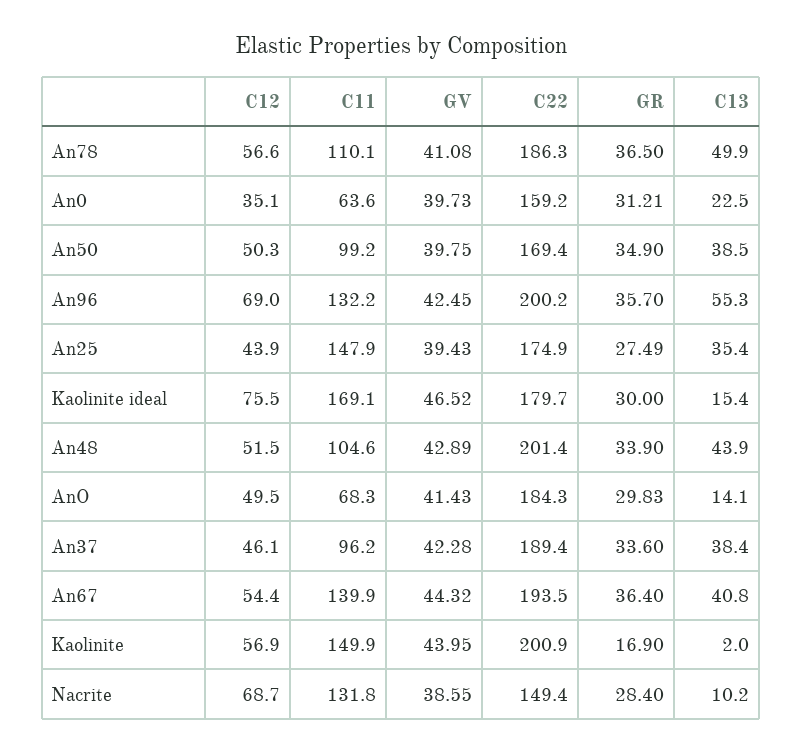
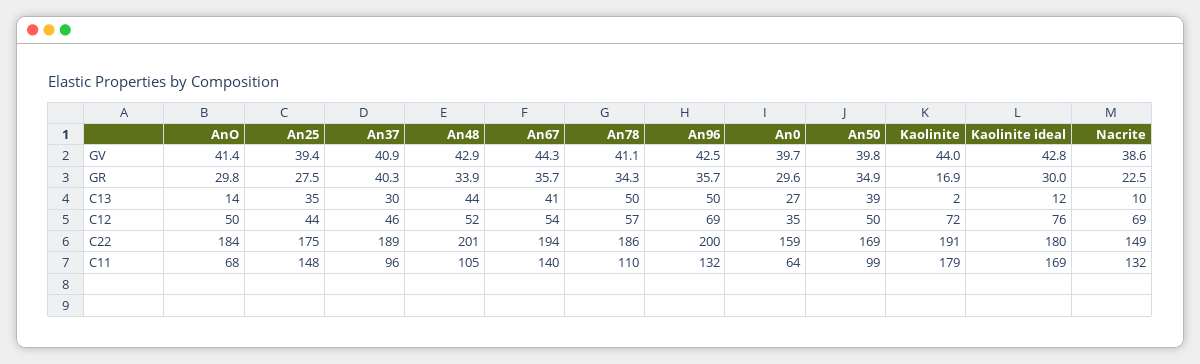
GR, An78: 36.5 -> 34.3
GR, An0: 31.21 -> 29.6
C13, An0: 22.5 -> 27
C13, An96: 55.3 -> 50
GV, Kaolinite ideal: 46.52 -> 42.8
C13, Kaolinite ideal: 15.4 -> 12
GV, An37: 42.28 -> 40.9
GR, An37: 33.6 -> 40.3
C13, An37: 38.4 -> 30
GR, An67: 36.4 -> 35.7
C12, Kaolinite: 56.9 -> 72
C11, Kaolinite: 149.9 -> 179
C22, Kaolinite: 200.9 -> 191
GR, Nacrite: 28.4 -> 22.5

